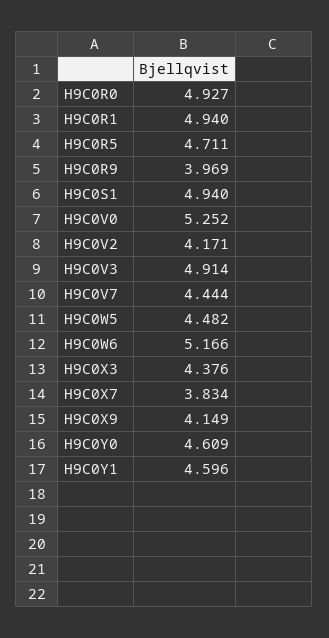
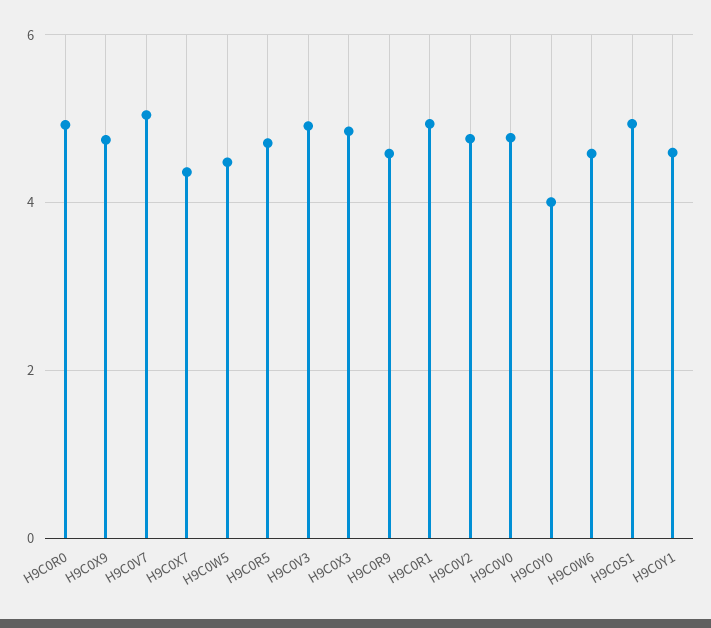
H9C0R9: 3.969 -> 4.6
H9C0V0: 5.252 -> 4.8
H9C0V2: 4.171 -> 4.8
H9C0V7: 4.444 -> 5
H9C0W6: 5.166 -> 4.6
H9C0X3: 4.376 -> 4.8
H9C0X7: 3.834 -> 4.4
H9C0X9: 4.149 -> 4.8
H9C0Y0: 4.609 -> 4

